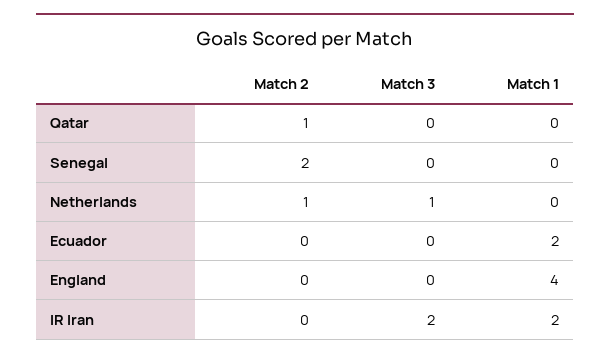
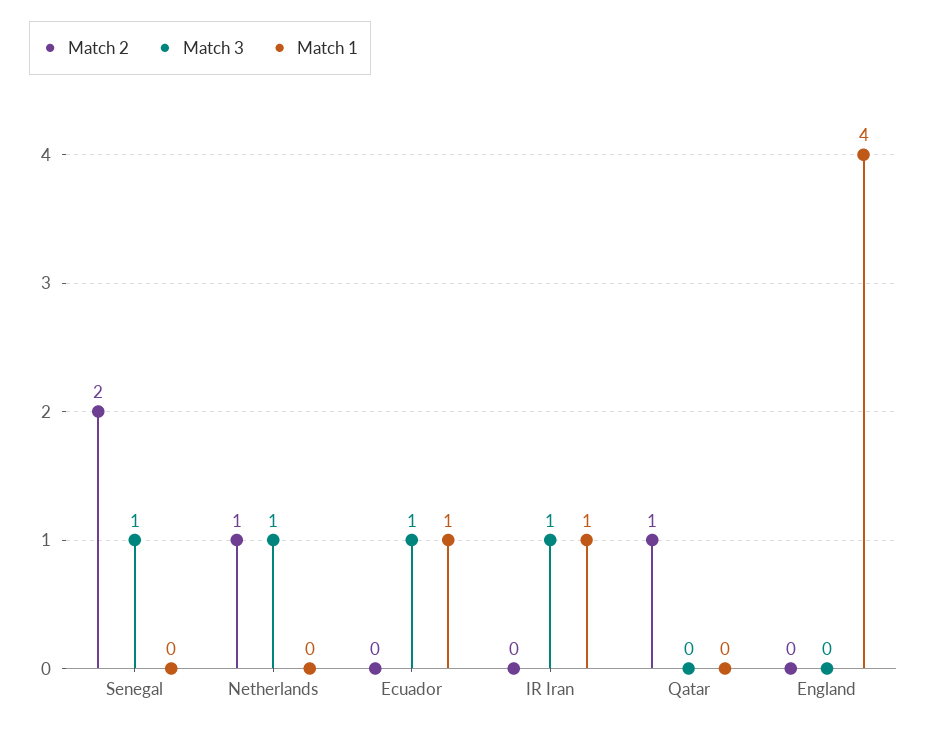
Match 3, Senegal: 0 -> 1
Match 3, Ecuador: 0 -> 1
Match 1, Ecuador: 2 -> 1
Match 3, IR Iran: 2 -> 1
Match 1, IR Iran: 2 -> 1

